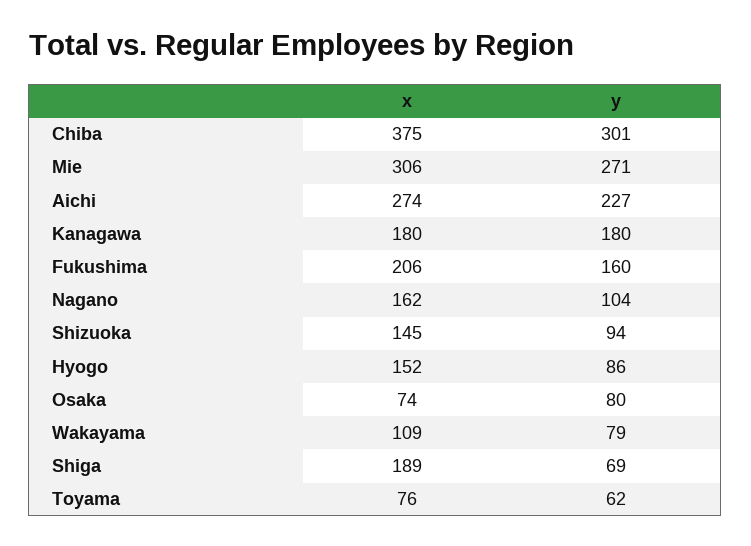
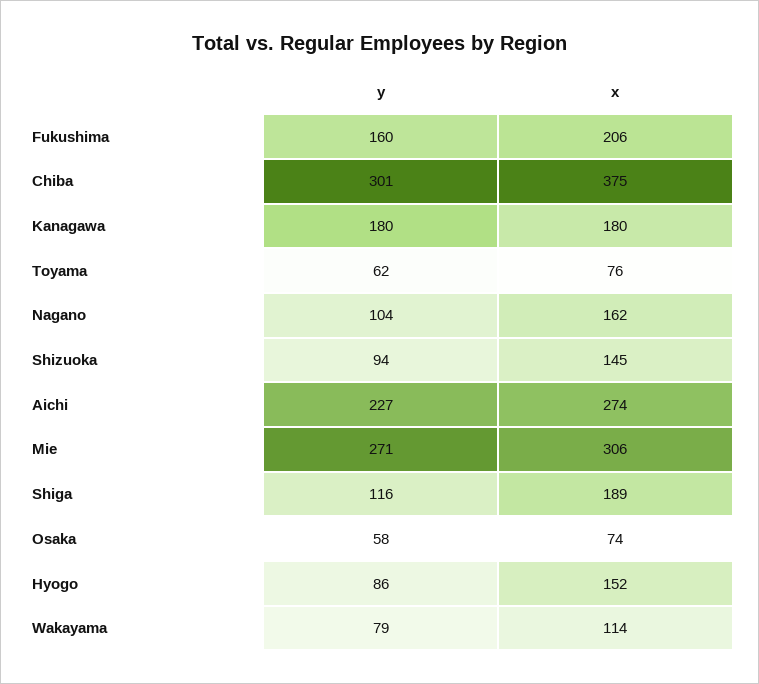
y, Osaka: 80 -> 58
x, Wakayama: 109 -> 114
y, Shiga: 69 -> 116

